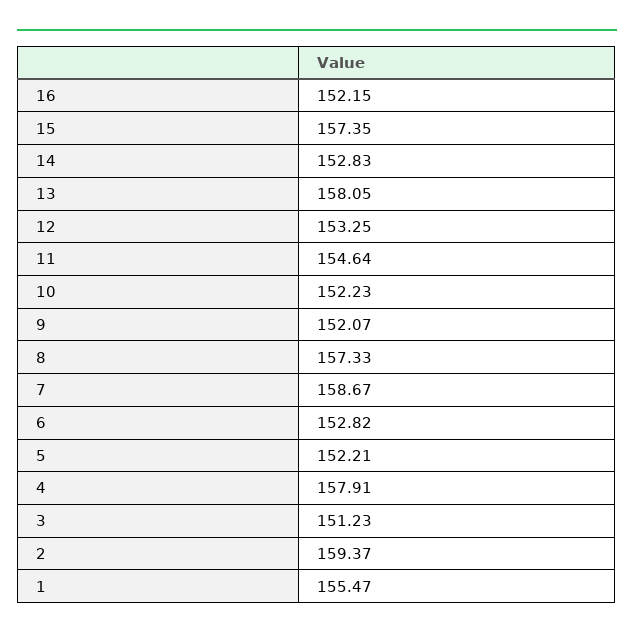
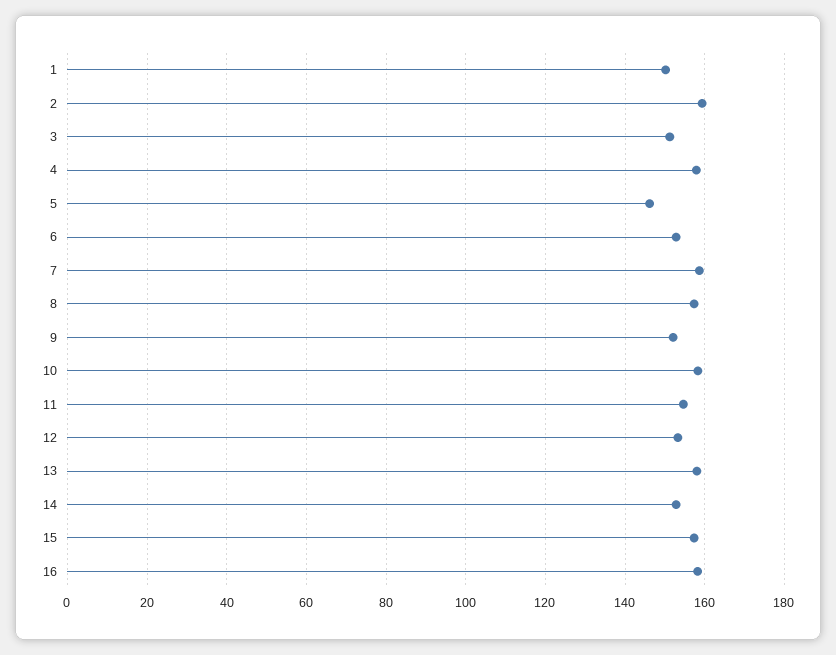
16: 152.15 -> 158
10: 152.23 -> 158
5: 152.21 -> 146
1: 155.47 -> 150

